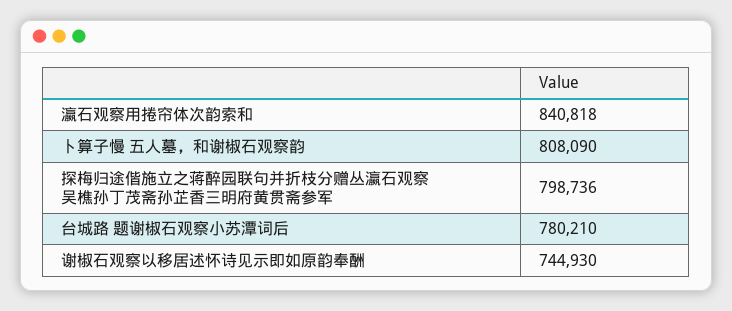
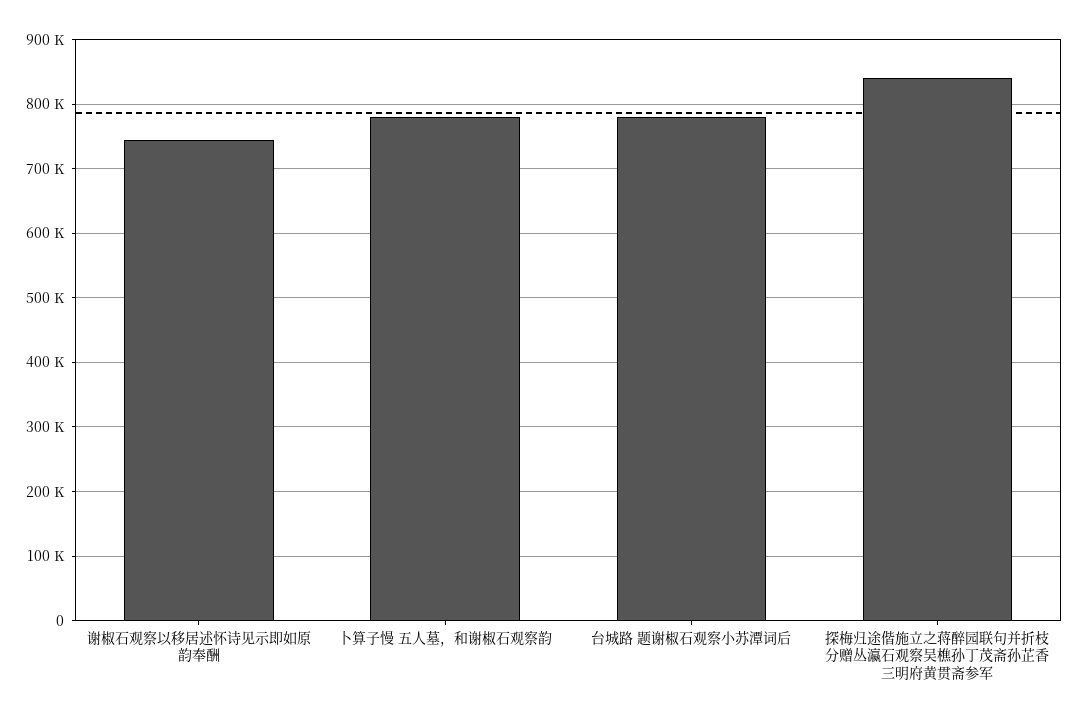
瀛石观察用捲帘体次韵索和: 840818 -> none
卜算子慢 五人墓，和谢椒石观察韵: 808090 -> 780000
探梅归途偕施立之蒋醉园联句并折枝分赠丛瀛石观察吴樵孙丁茂斋孙芷香三明府黄贯斋参军: 798736 -> 840000

